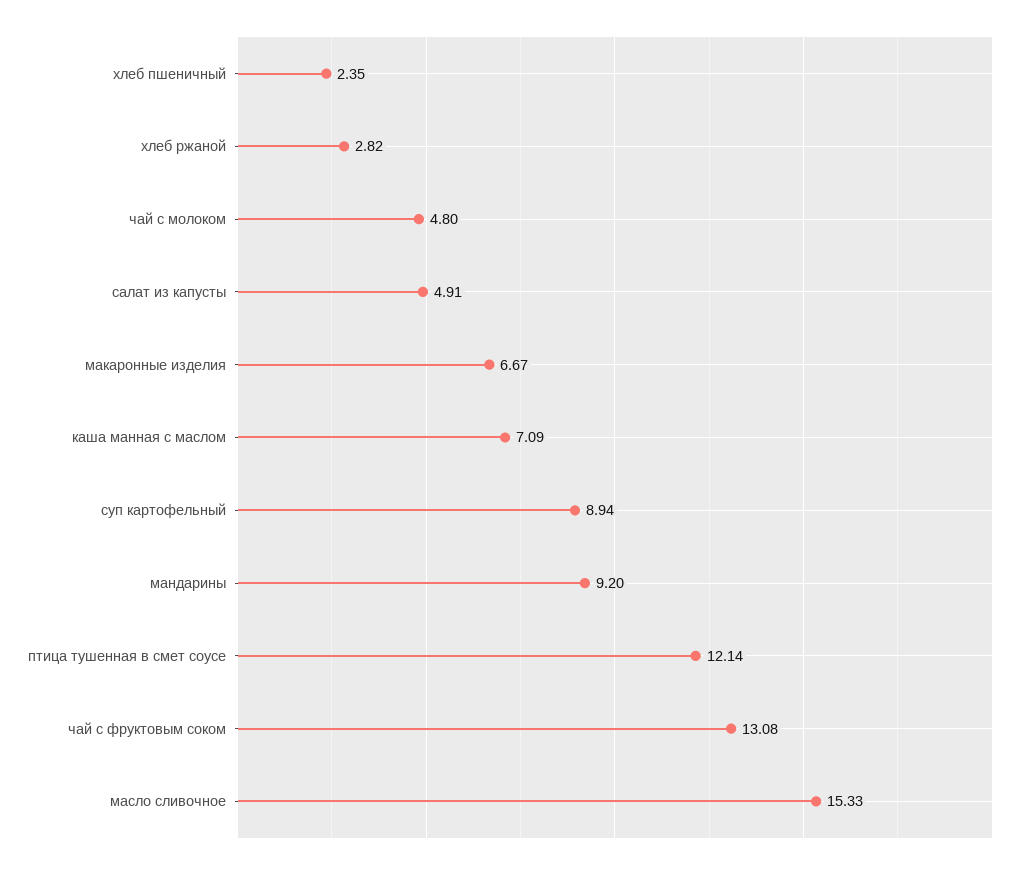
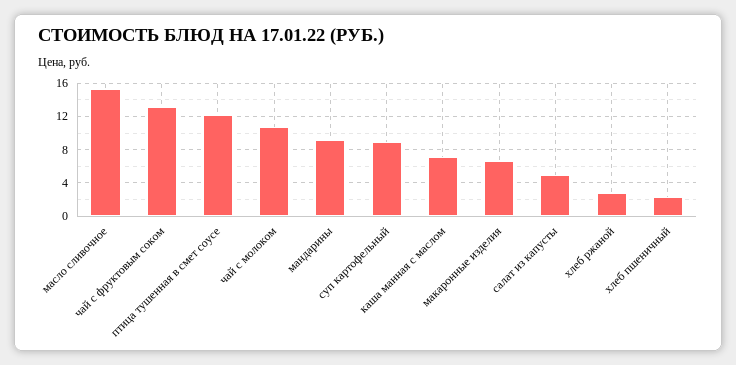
чай с молоком: 4.8 -> 11

